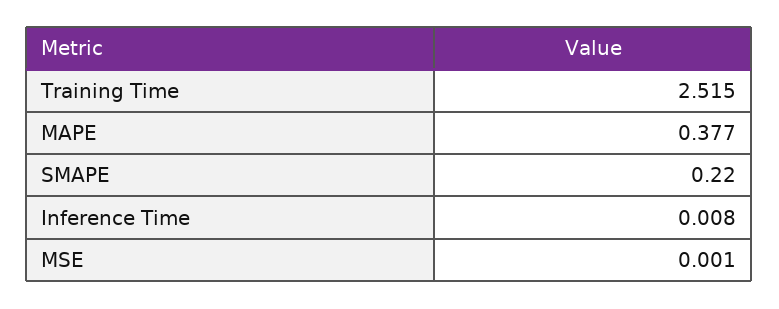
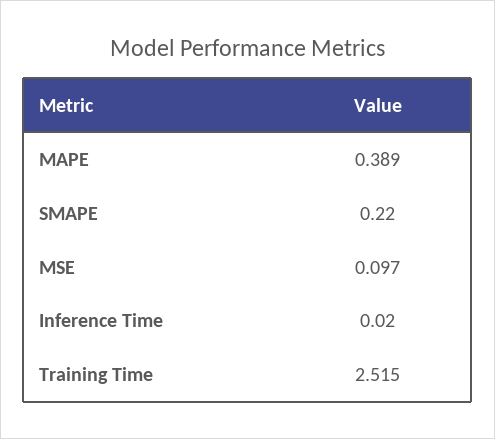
MAPE: 0.377 -> 0.389
Inference Time: 0.008 -> 0.02
MSE: 0.001 -> 0.097

